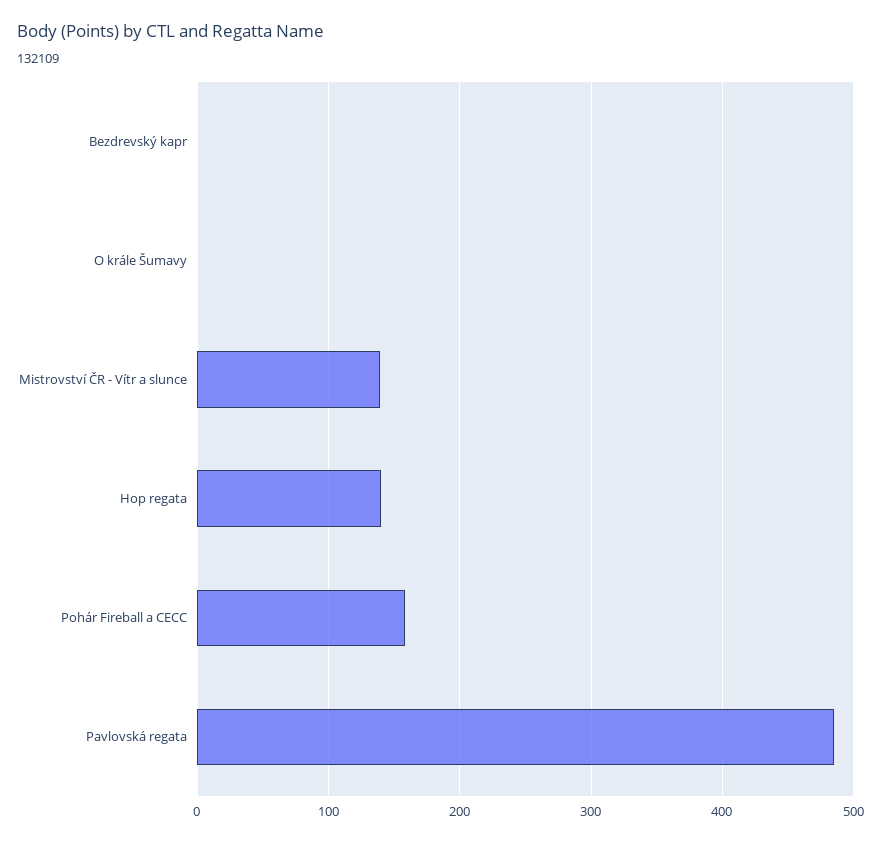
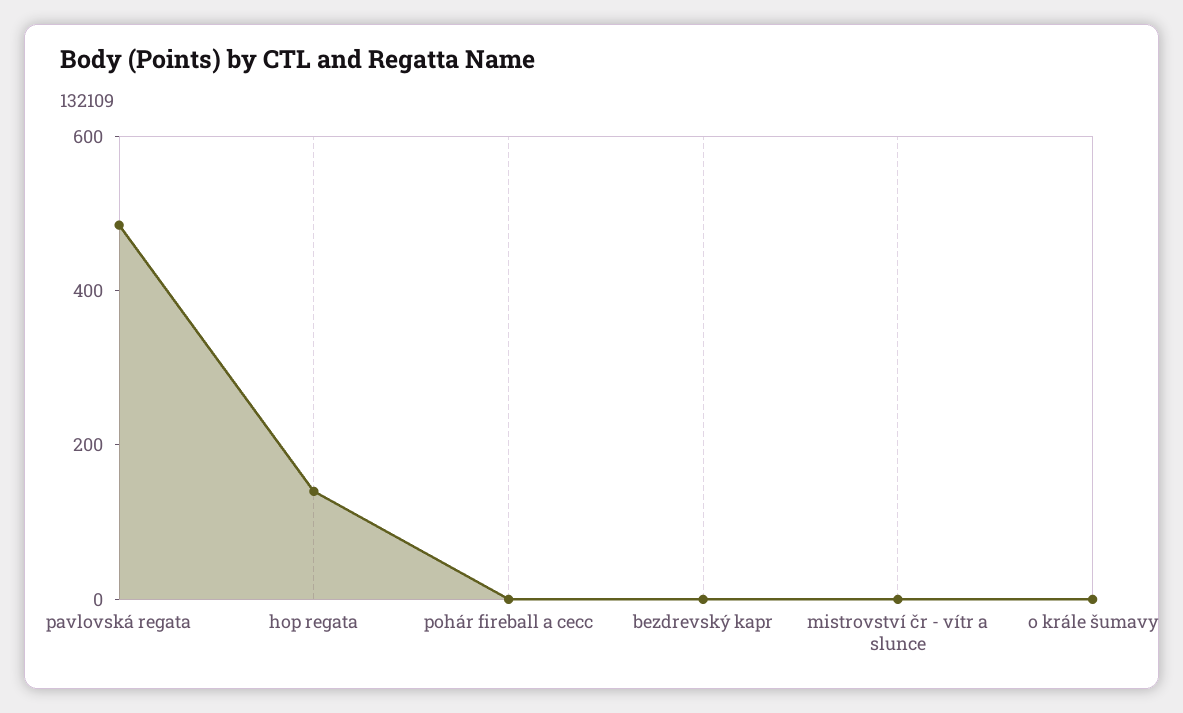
Mistrovství ČR - Vítr a slunce: 140 -> 0
Pohár Fireball a CECC: 160 -> 0

